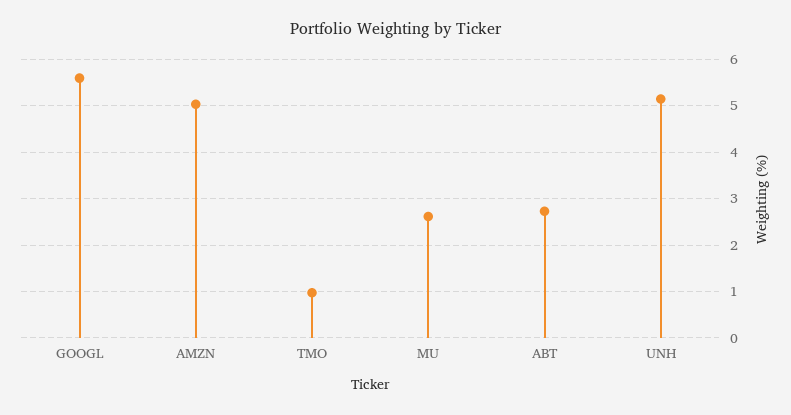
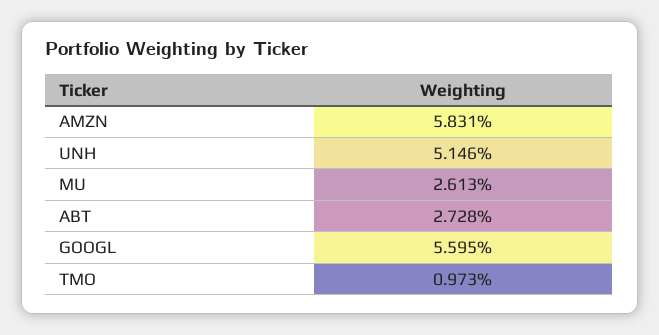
AMZN: 5 -> 5.831

